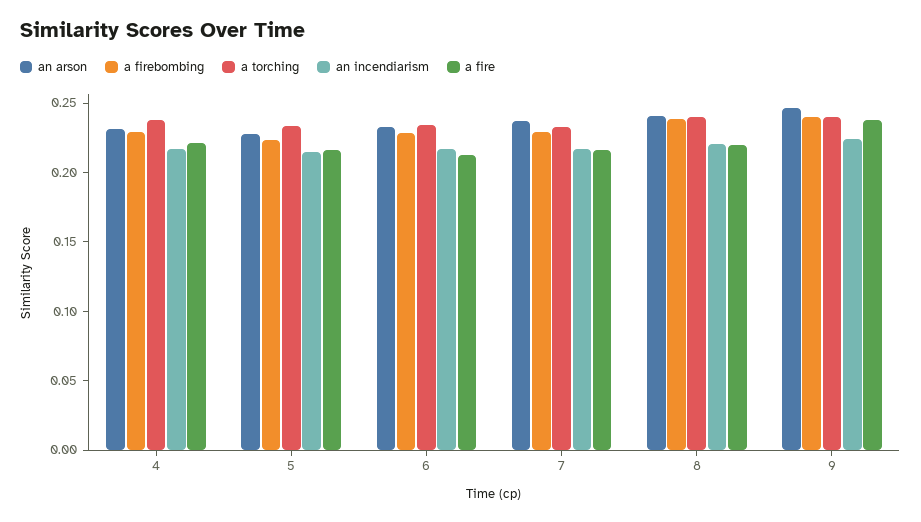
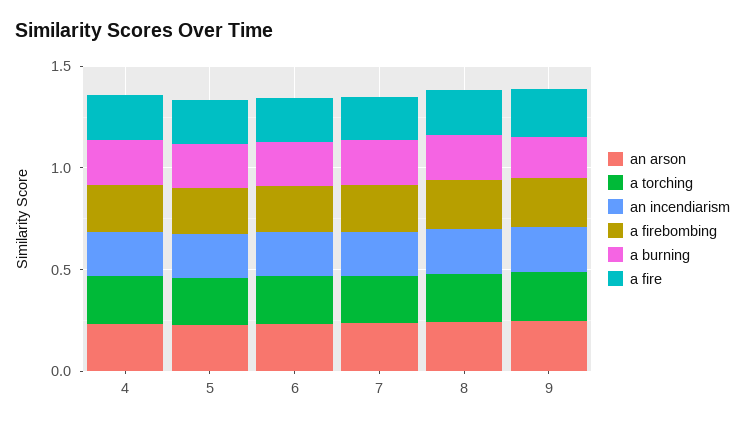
a burning, 4: none -> 0.2
a burning, 5: none -> 0.2
a burning, 6: none -> 0.2
a burning, 7: none -> 0.2
a burning, 8: none -> 0.2
a burning, 9: none -> 0.2

